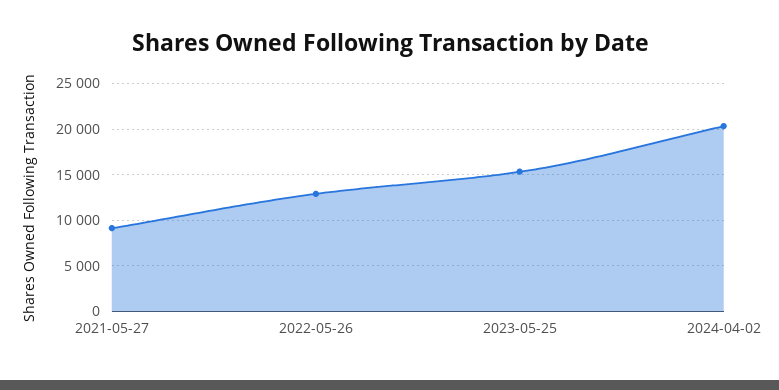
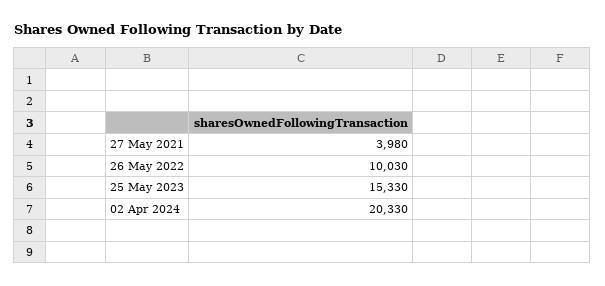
2021-05-27: 9000 -> 3980
2022-05-26: 13000 -> 10030

